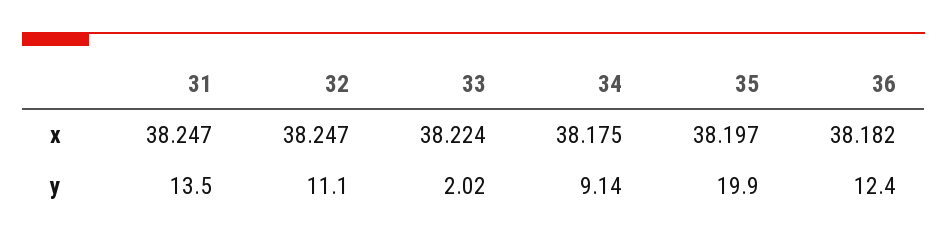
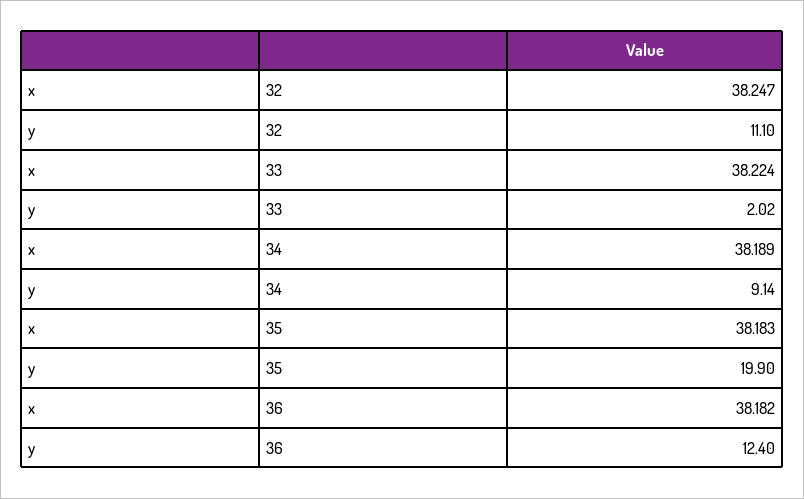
31, x: 38.247 -> none
34, x: 38.175 -> 38.189
35, x: 38.197 -> 38.183
31, y: 13.5 -> none

